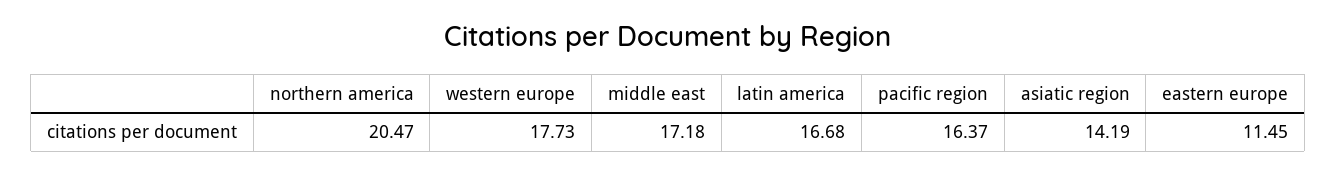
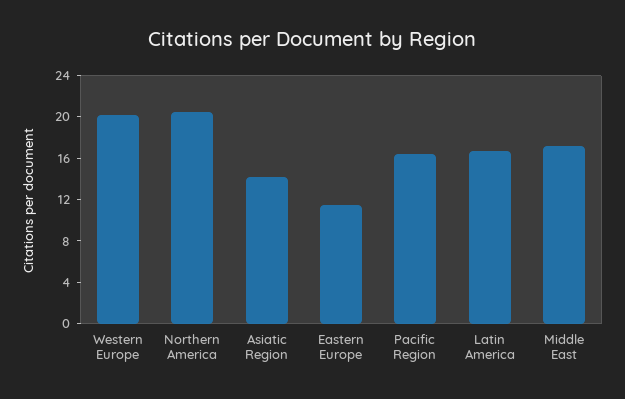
western europe: 17.73 -> 20

